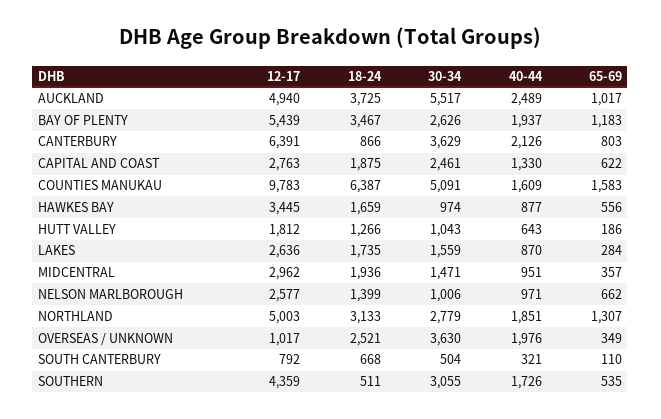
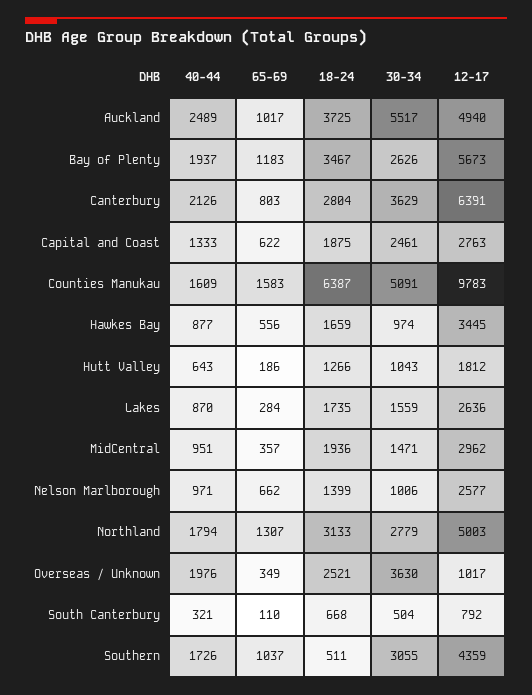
12-17, BAY OF PLENTY: 5439 -> 5673
18-24, CANTERBURY: 866 -> 2804
40-44, CAPITAL AND COAST: 1330 -> 1333
40-44, NORTHLAND: 1851 -> 1794
65-69, SOUTHERN: 535 -> 1037

